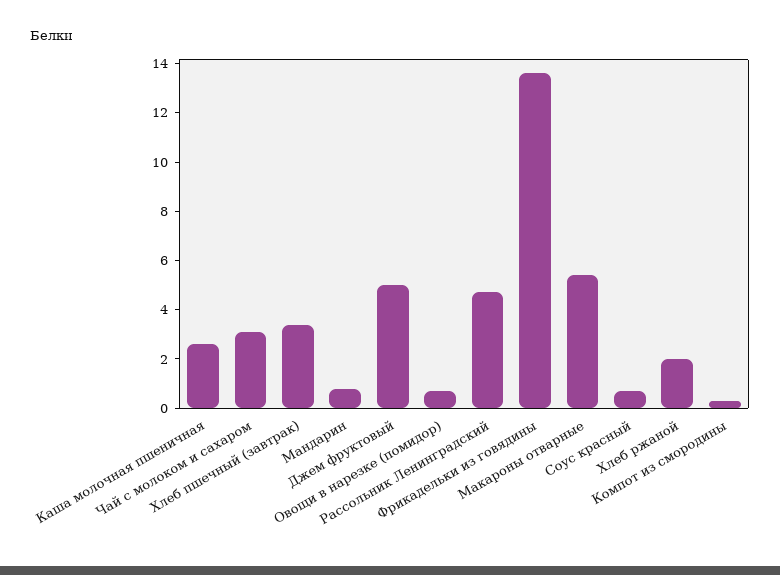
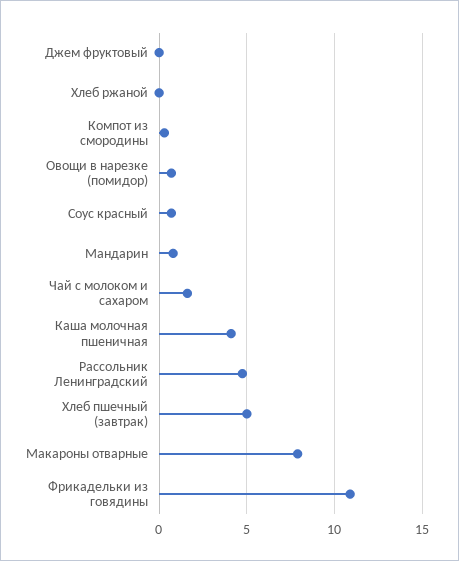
Каша молочная пшеничная: 2.5 -> 4
Чай с молоком и сахаром: 3 -> 1.5
Хлеб пшечный (завтрак): 3.5 -> 5
Джем фруктовый: 5 -> 0
Фрикадельки из говядины: 13.5 -> 11
Макароны отварные: 5.5 -> 8
Хлеб ржаной: 2 -> 0

